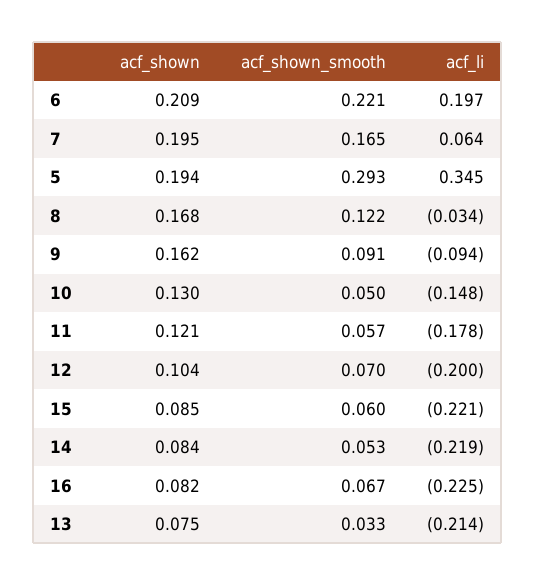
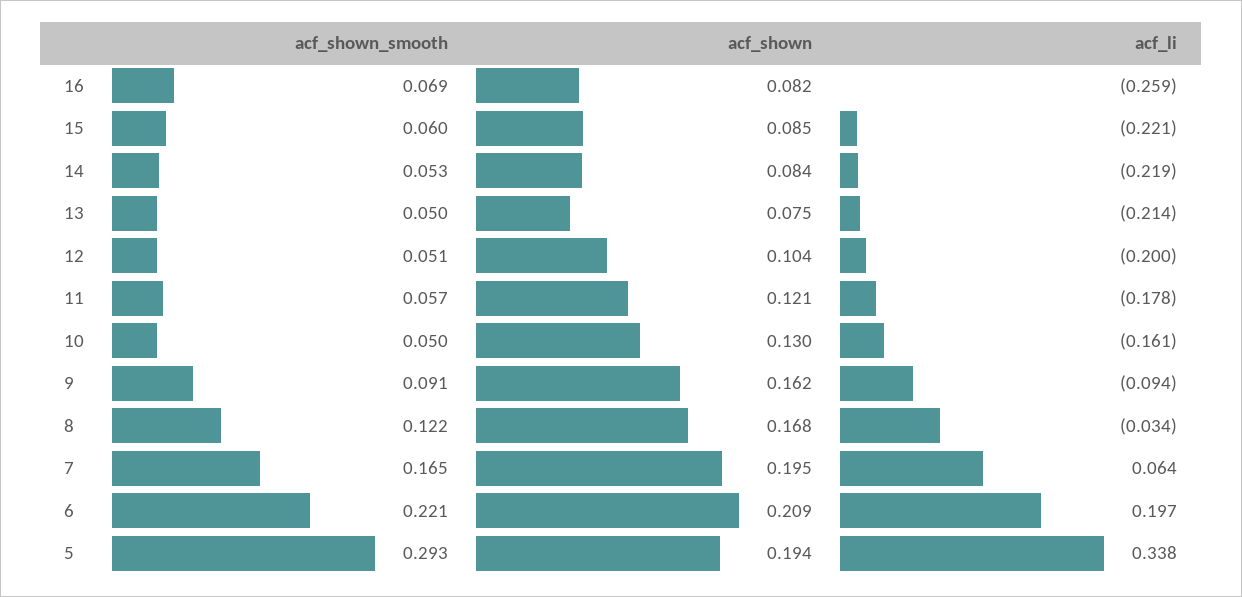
acf_li, 5: 0.345 -> 0.338
acf_li, 10: -0.148 -> -0.161
acf_shown_smooth, 12: 0.07 -> 0.051
acf_shown_smooth, 16: 0.067 -> 0.069
acf_li, 16: -0.225 -> -0.259
acf_shown_smooth, 13: 0.033 -> 0.05

